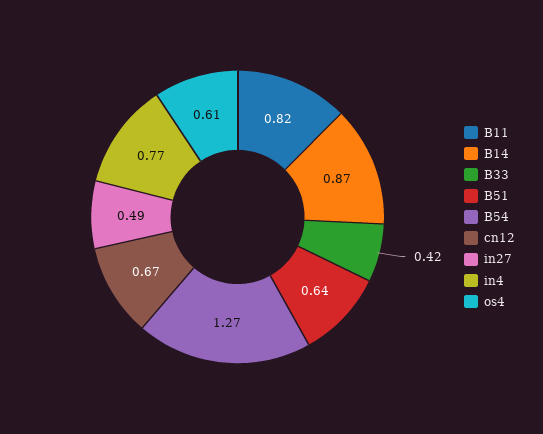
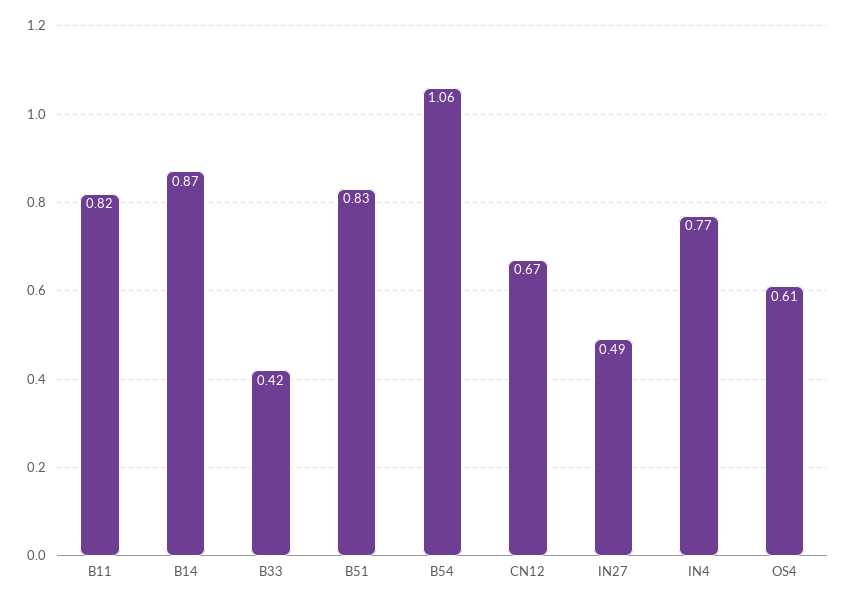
B51: 0.64 -> 0.83
B54: 1.27 -> 1.06

